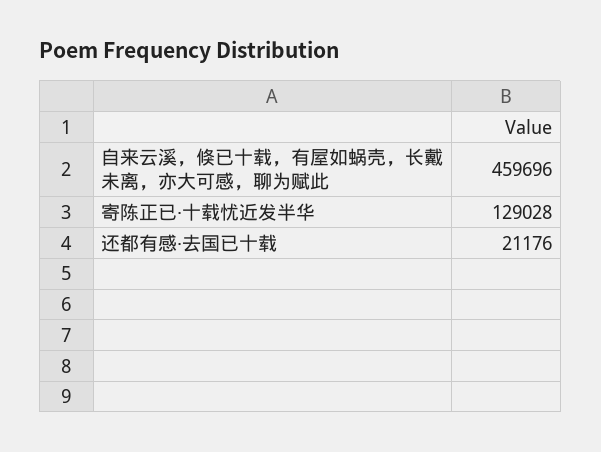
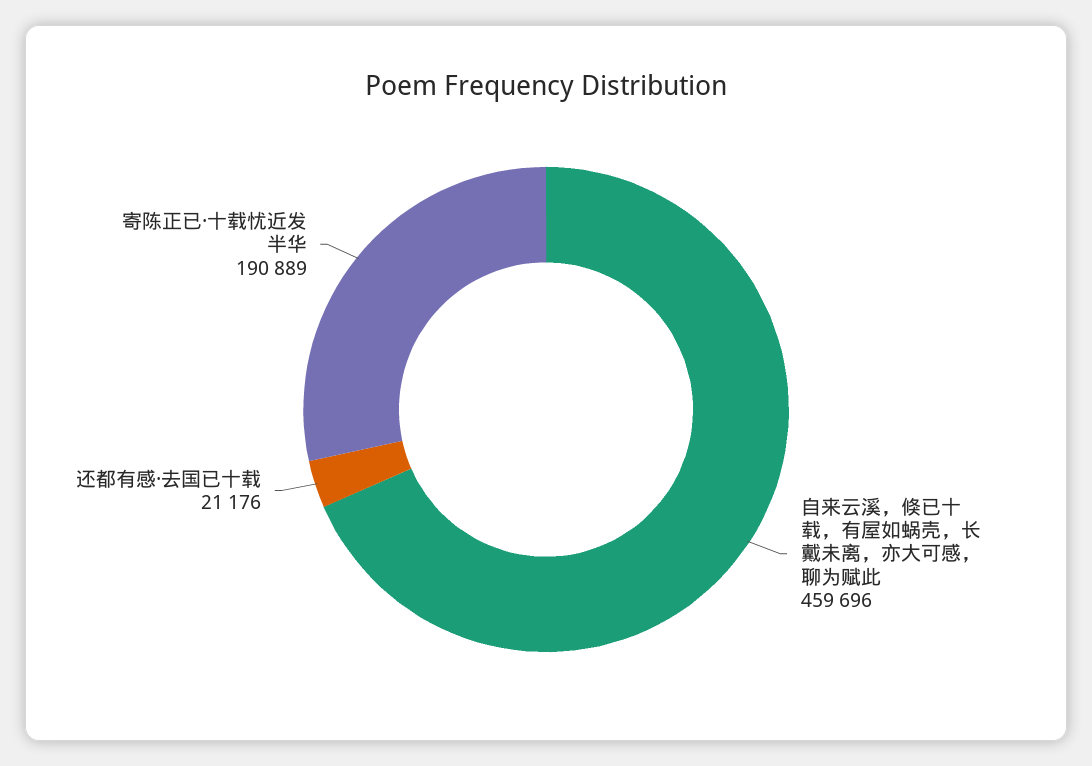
寄陈正已·十载忧近发半华: 129028 -> 190889

